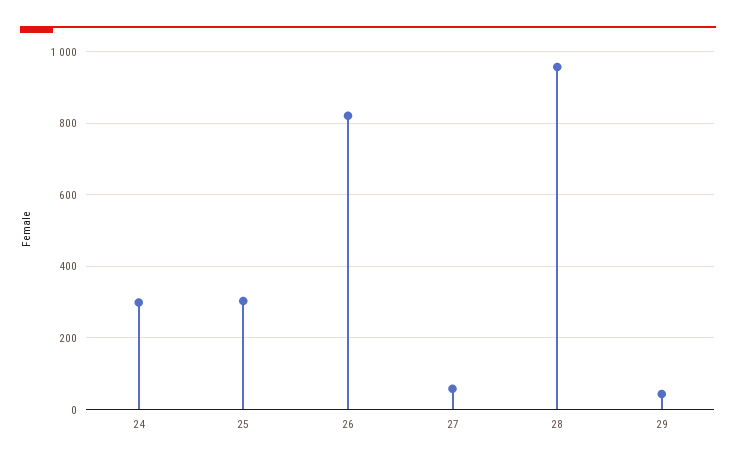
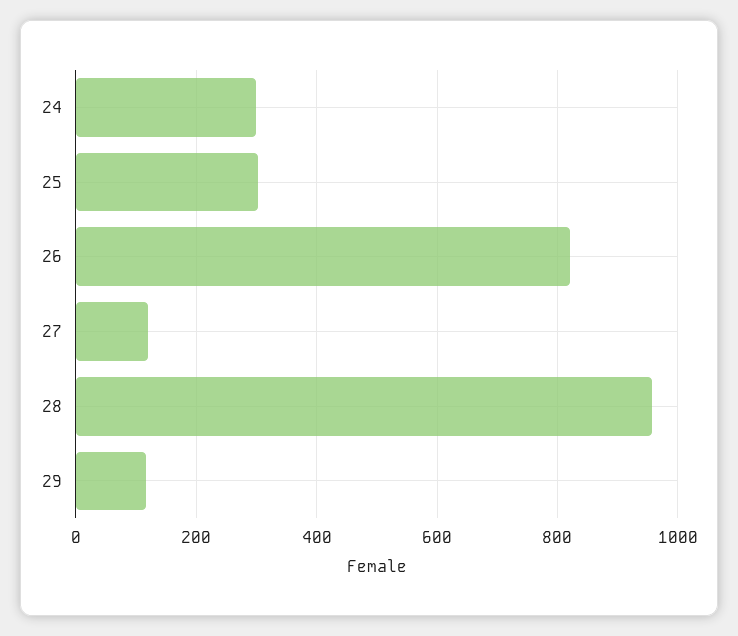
27: 60 -> 120
29: 40 -> 120

